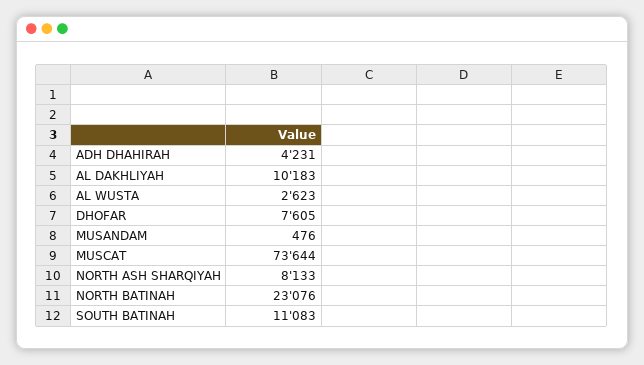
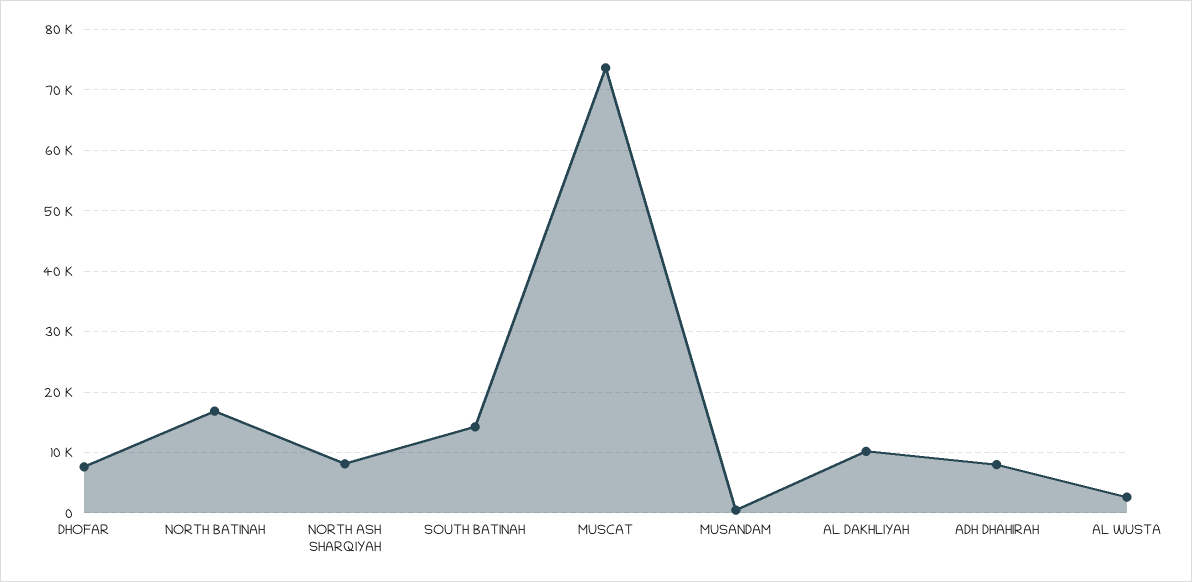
ADH DHAHIRAH: 4231 -> 8000
NORTH BATINAH: 23076 -> 17000
SOUTH BATINAH: 11083 -> 14000

